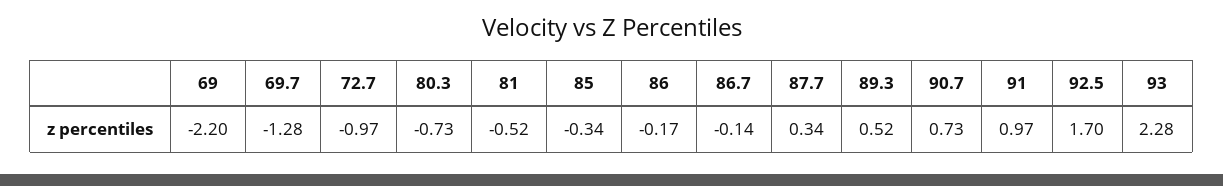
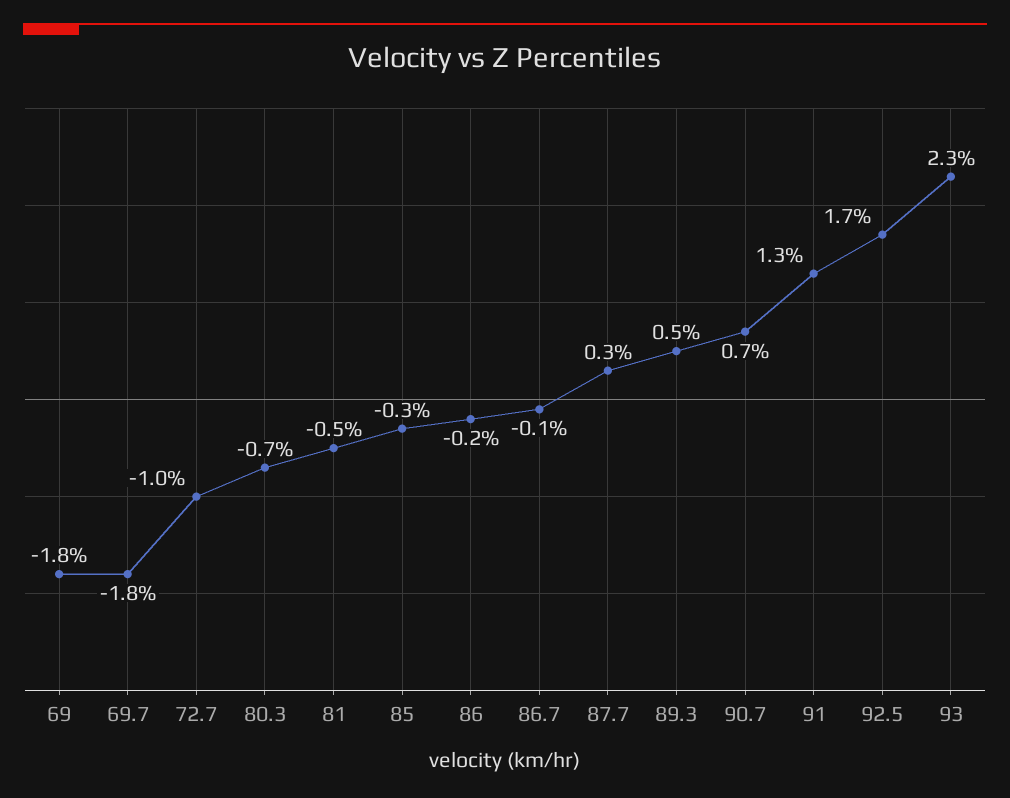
69: -2.2 -> -1.8
69.7: -1.28 -> -1.8
91: 0.97 -> 1.3

